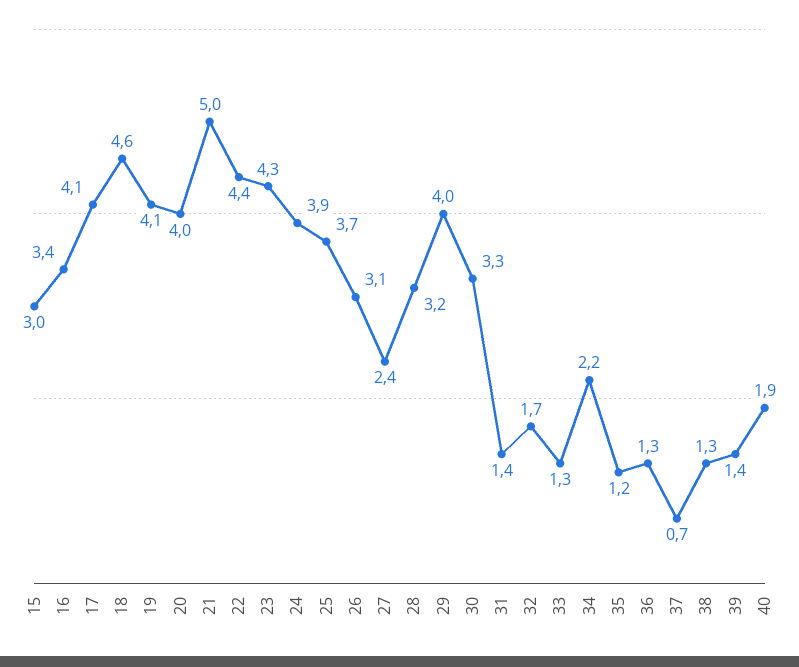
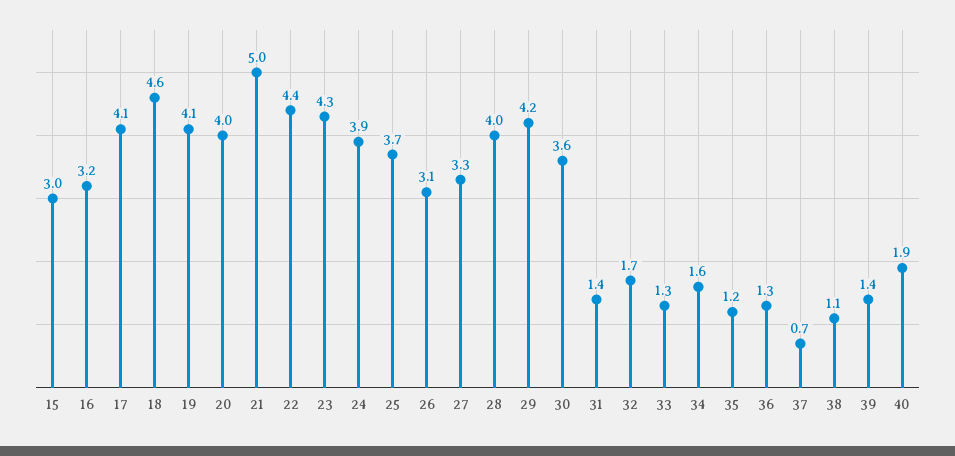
16: 3.4 -> 3.2
27: 2.4 -> 3.3
28: 3.2 -> 4
29: 4 -> 4.2
30: 3.3 -> 3.6
34: 2.2 -> 1.6
38: 1.3 -> 1.1

